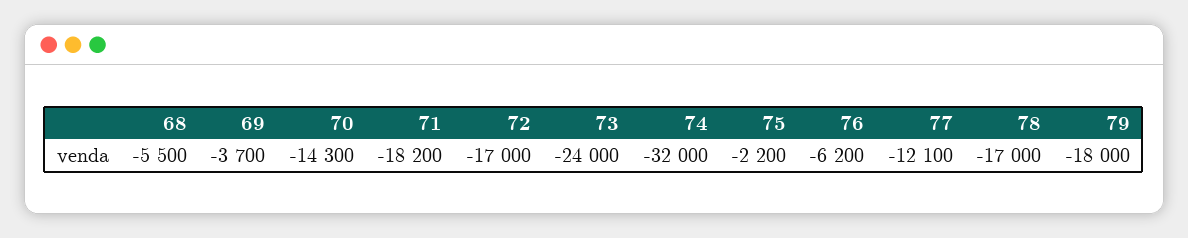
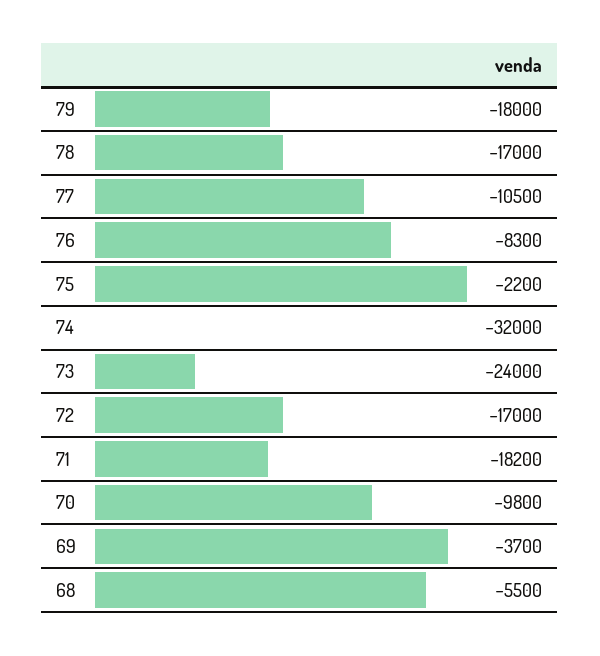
70: -14300 -> -9800
76: -6200 -> -8300
77: -12100 -> -10500

